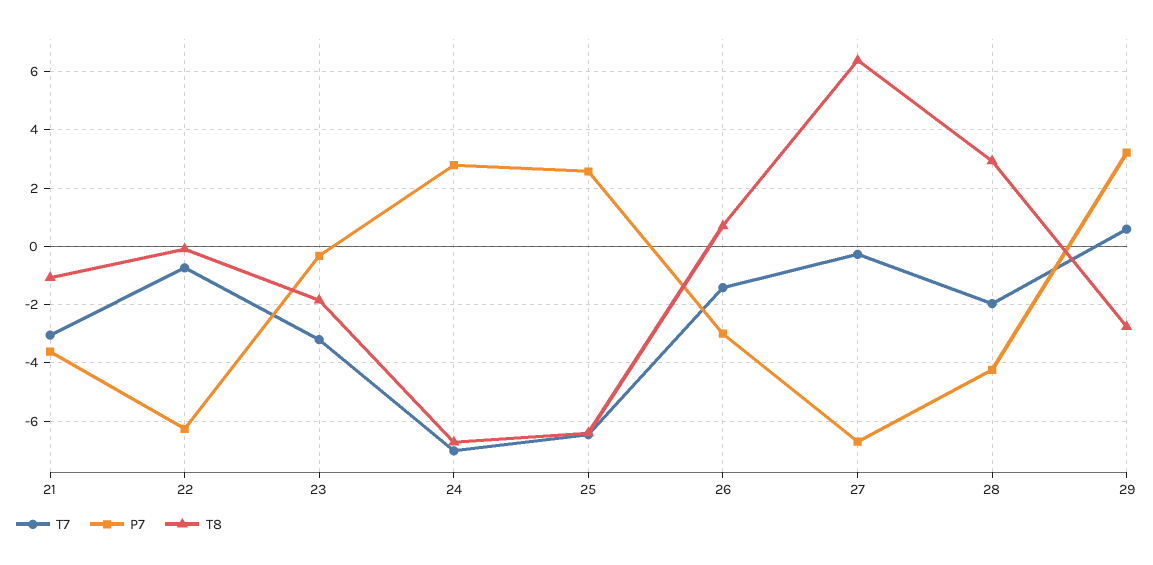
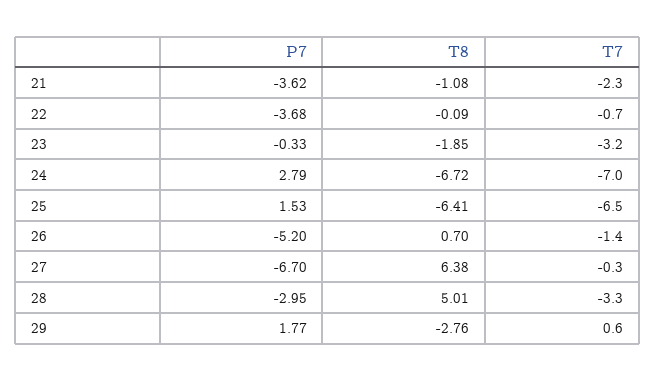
T7, 21: -3 -> -2.3
P7, 22: -6.25 -> -3.68
P7, 25: 2.5 -> 1.53
P7, 26: -3 -> -5.2
T7, 28: -2 -> -3.3
P7, 28: -4.25 -> -2.95
T8, 28: 3 -> 5.01
P7, 29: 3.25 -> 1.77

